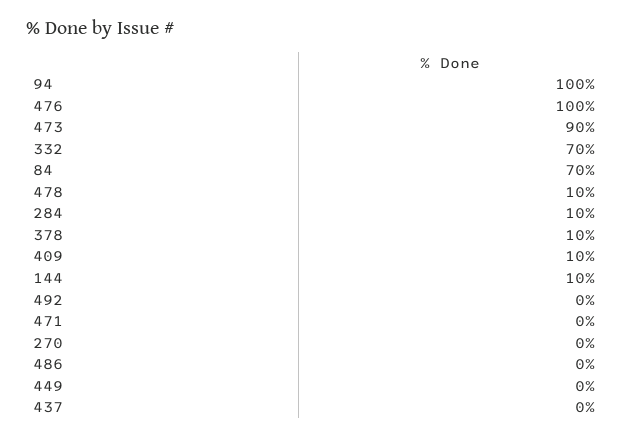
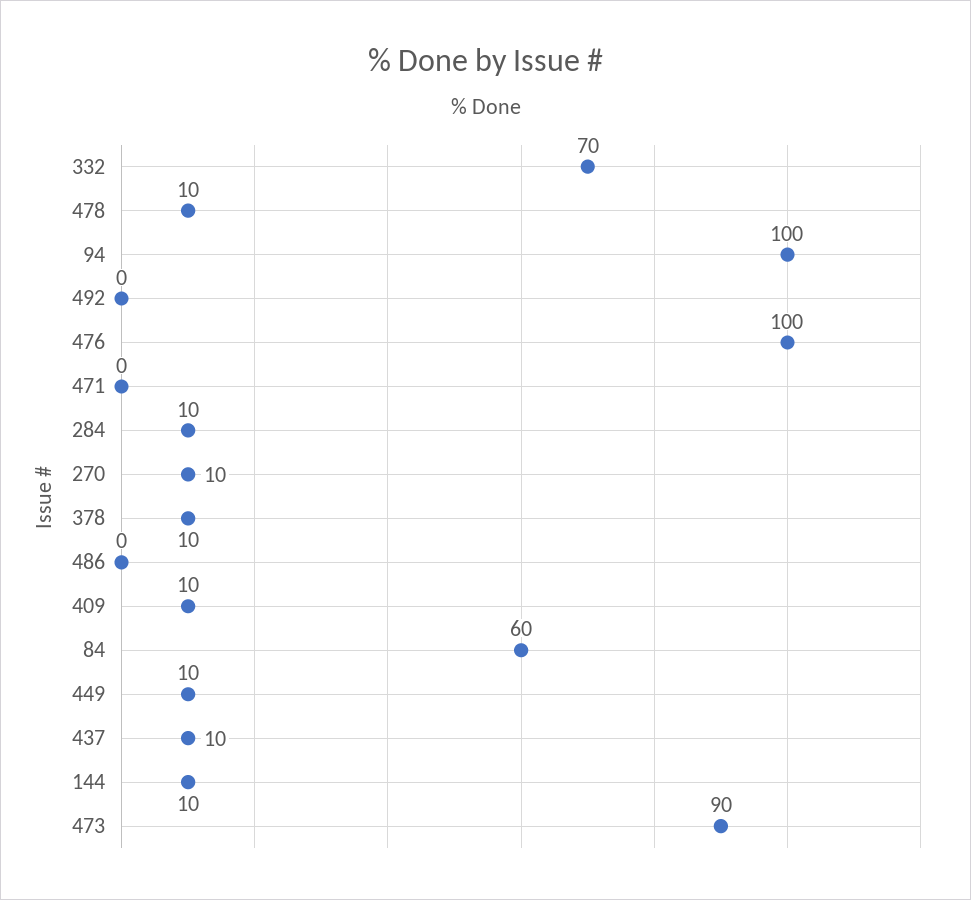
84: 70 -> 60
270: 0 -> 10
449: 0 -> 10
437: 0 -> 10

